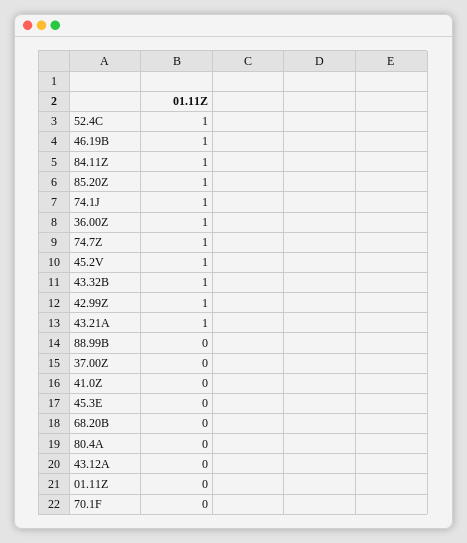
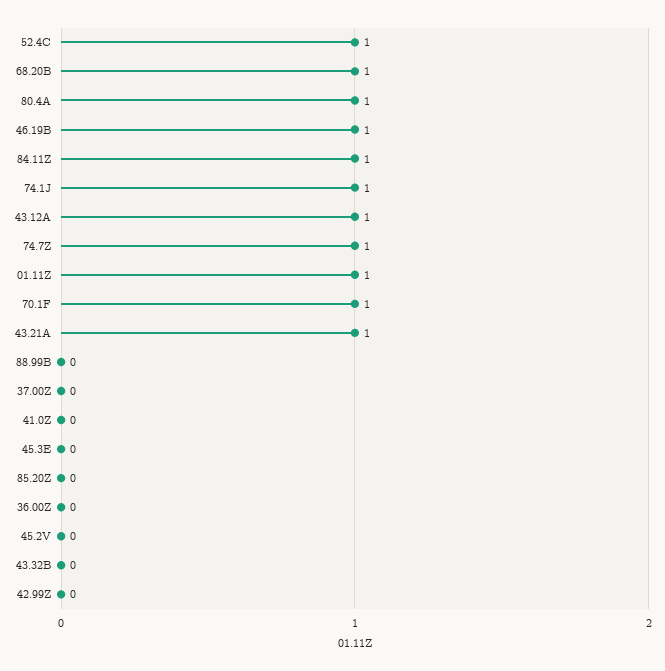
85.20Z: 1 -> 0
36.00Z: 1 -> 0
45.2V: 1 -> 0
43.32B: 1 -> 0
42.99Z: 1 -> 0
68.20B: 0 -> 1
80.4A: 0 -> 1
43.12A: 0 -> 1
01.11Z: 0 -> 1
70.1F: 0 -> 1

